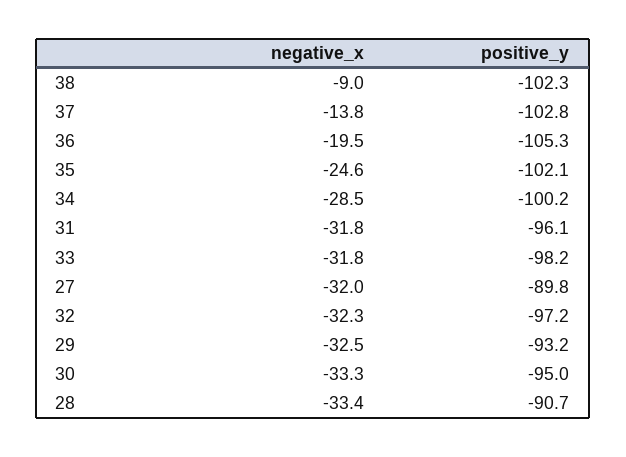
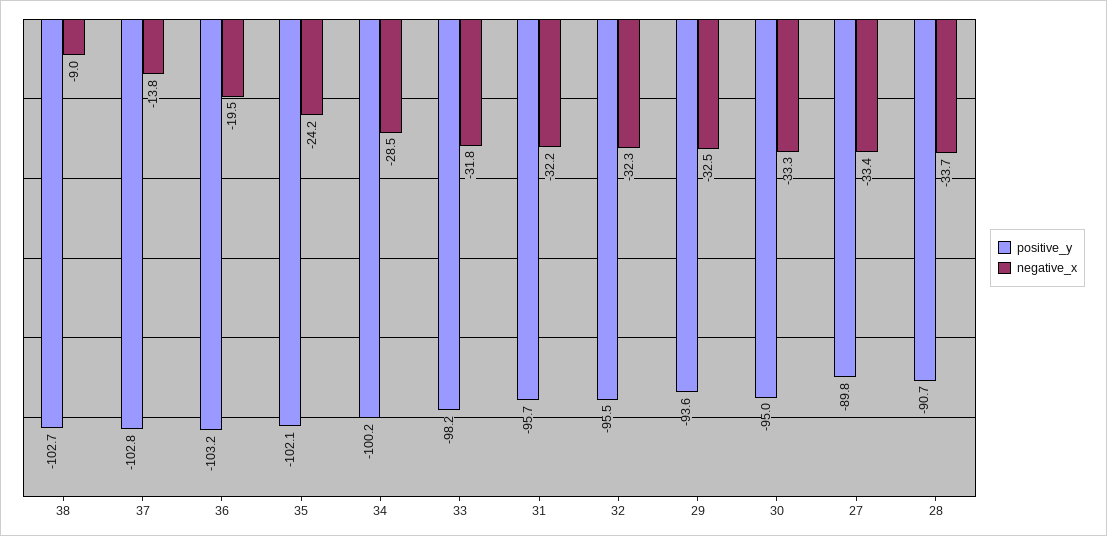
positive_y, 38: -102.3 -> -102.7
positive_y, 36: -105.3 -> -103.2
negative_x, 35: -24.6 -> -24.2
negative_x, 31: -31.8 -> -32.2
positive_y, 31: -96.1 -> -95.7
negative_x, 27: -32 -> -33.4
positive_y, 32: -97.2 -> -95.5
positive_y, 29: -93.2 -> -93.6
negative_x, 28: -33.4 -> -33.7

